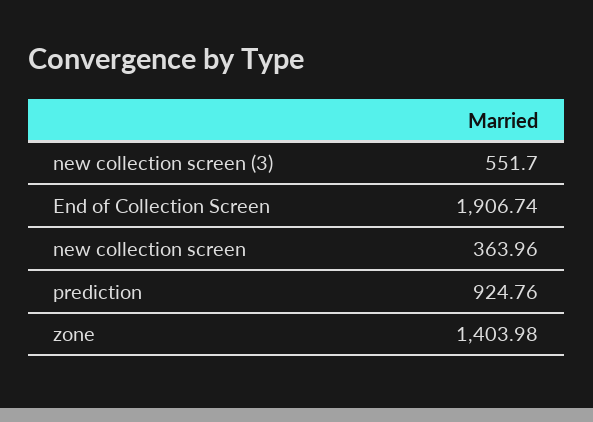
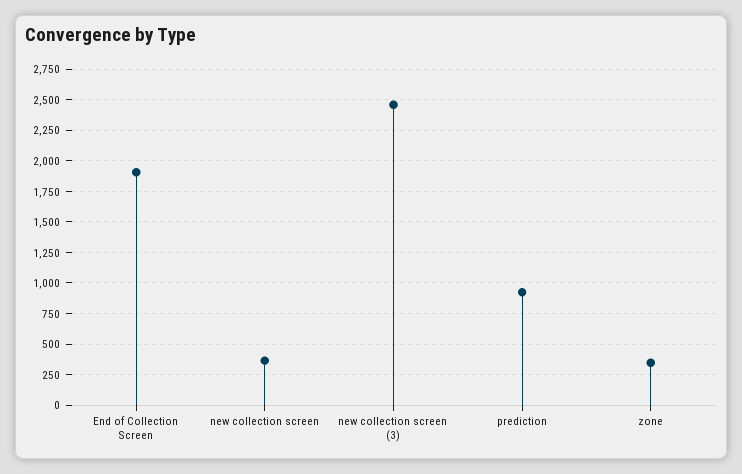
new collection screen (3): 551.7 -> 2450
zone: 1403.98 -> 350

